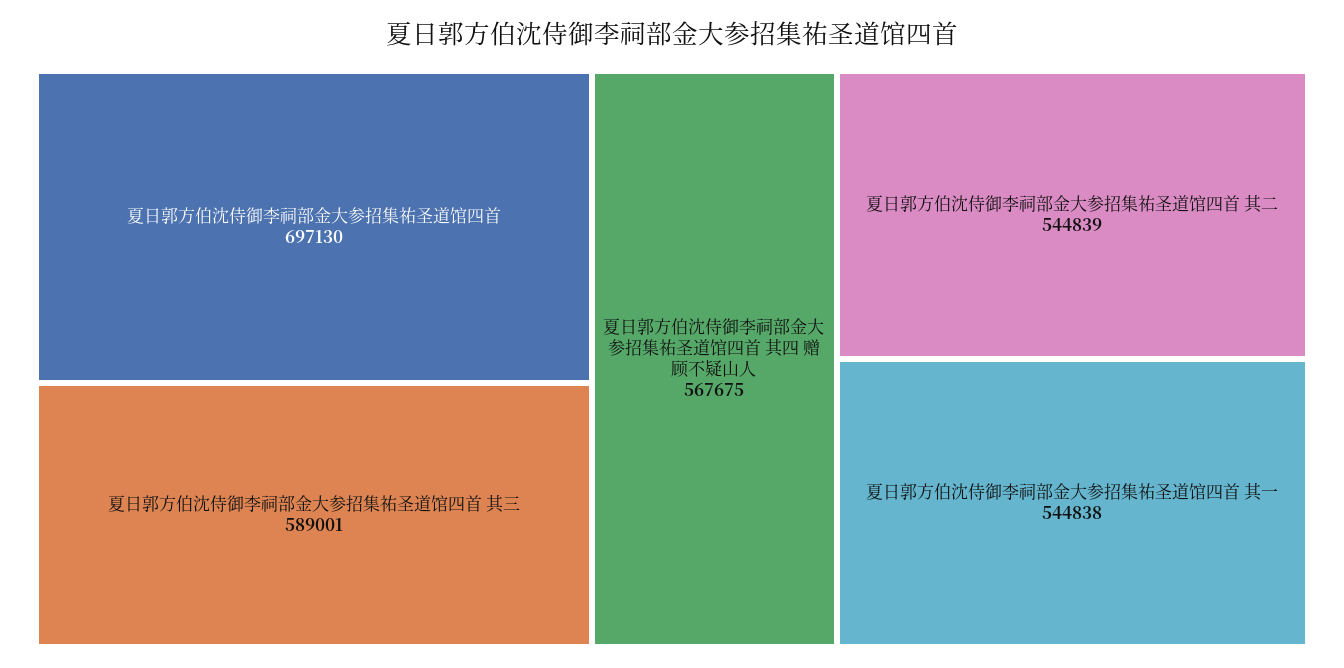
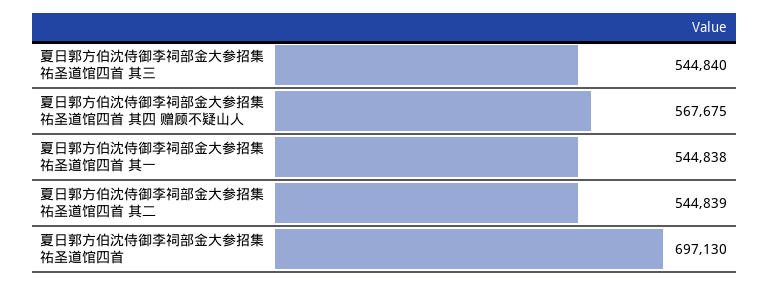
夏日郭方伯沈侍御李祠部金大参招集祐圣道馆四首 其三: 589001 -> 544840

